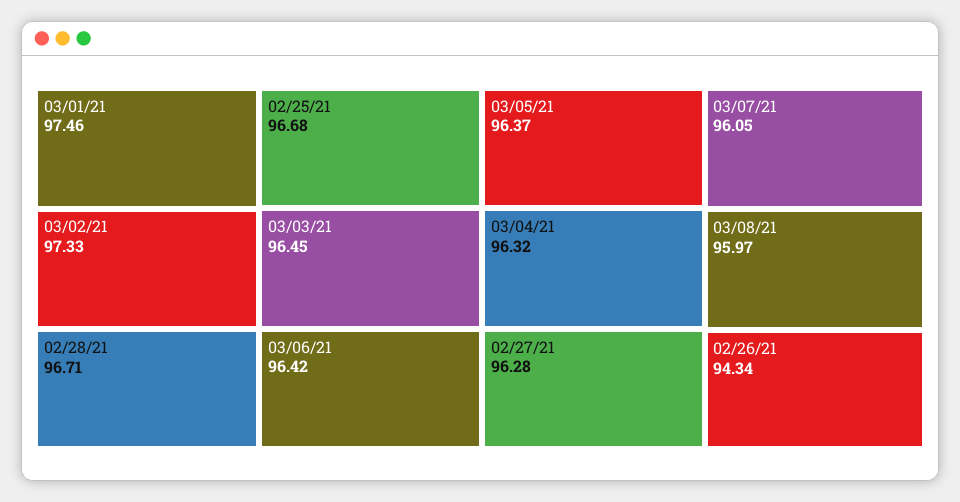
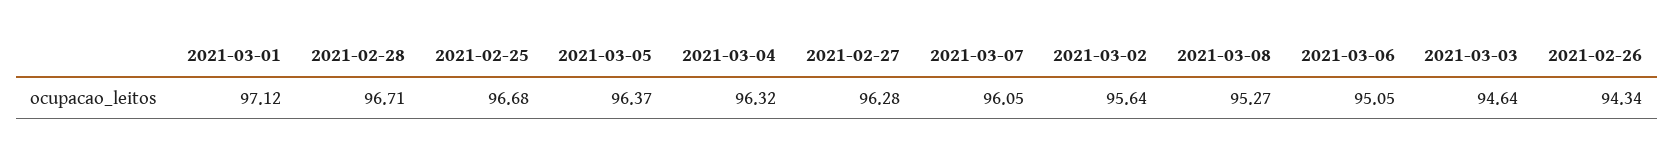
03/01/21: 97.46 -> 97.12
03/02/21: 97.33 -> 95.64
03/03/21: 96.45 -> 94.64
03/06/21: 96.42 -> 95.05
03/08/21: 95.97 -> 95.27

